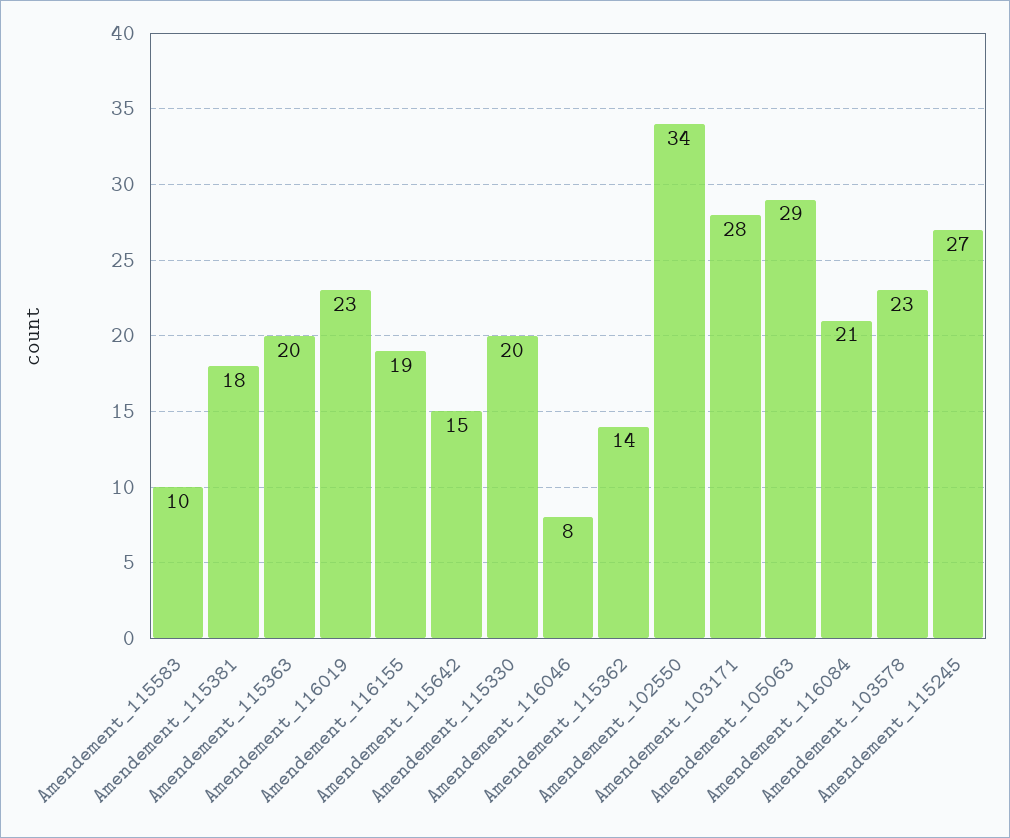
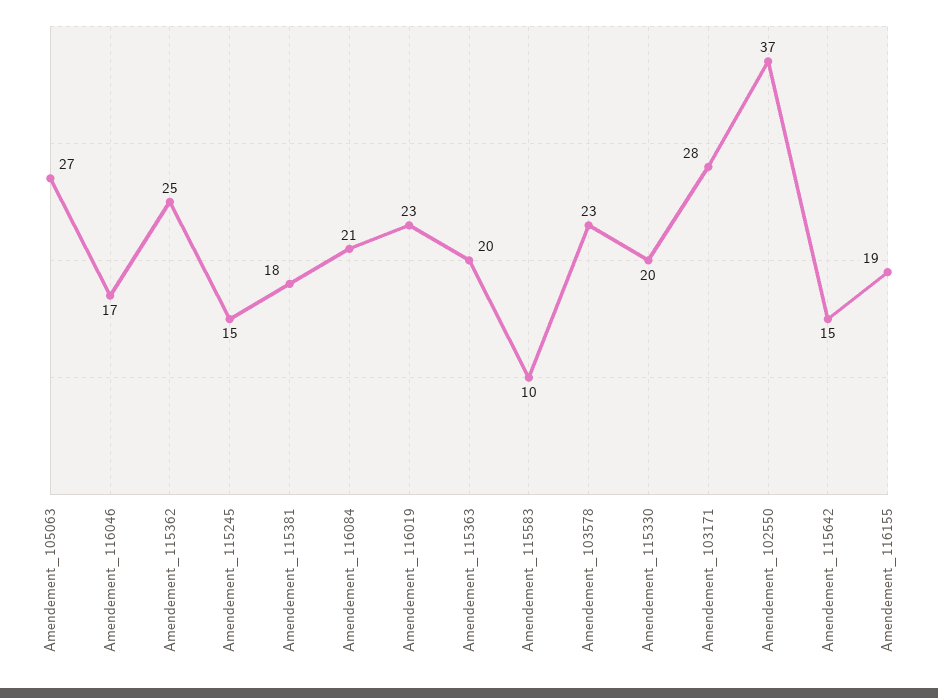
Amendement_116046: 8 -> 17
Amendement_115362: 14 -> 25
Amendement_102550: 34 -> 37
Amendement_105063: 29 -> 27
Amendement_115245: 27 -> 15

